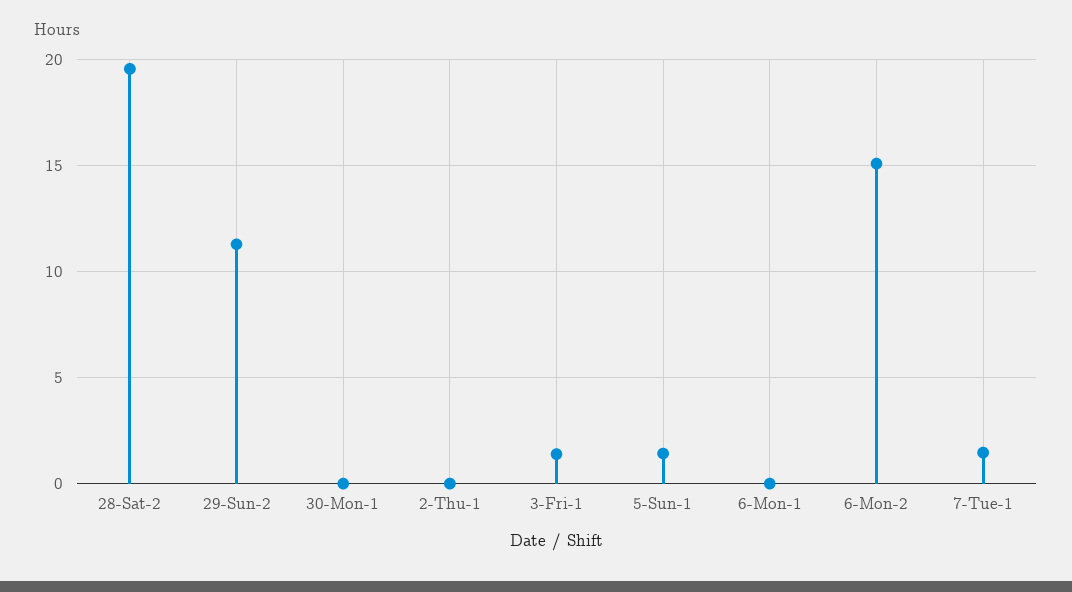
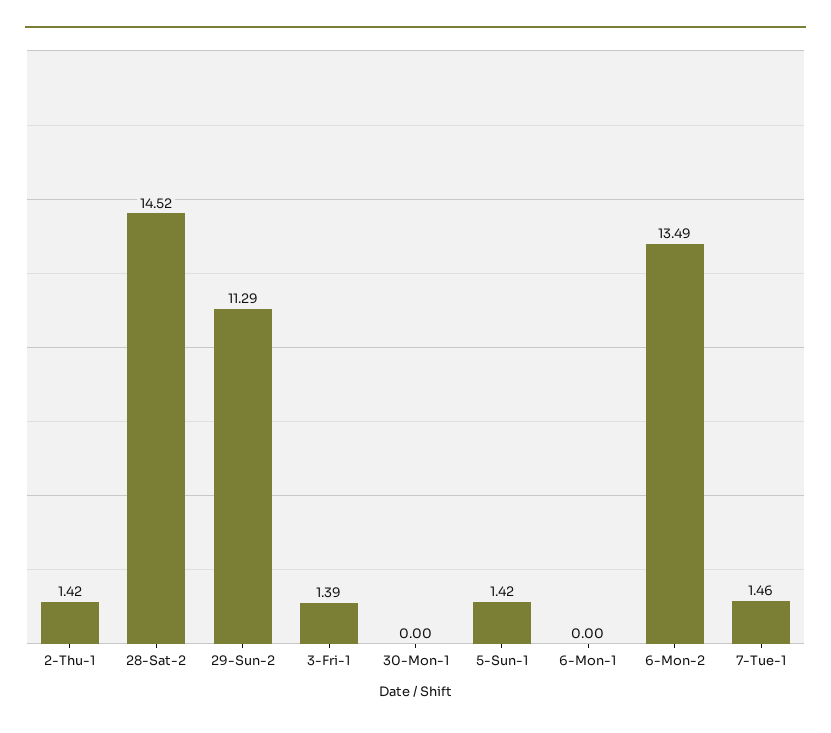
28-Sat-2: 19.5 -> 14.52
2-Thu-1: 0 -> 1.42
6-Mon-2: 15 -> 13.49

